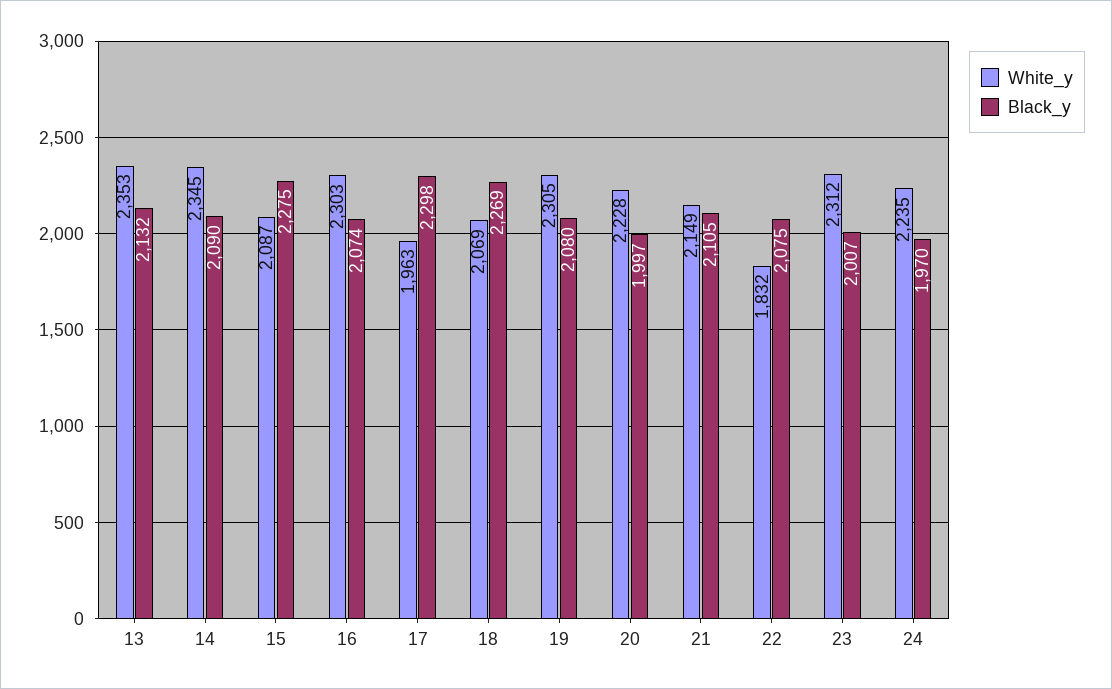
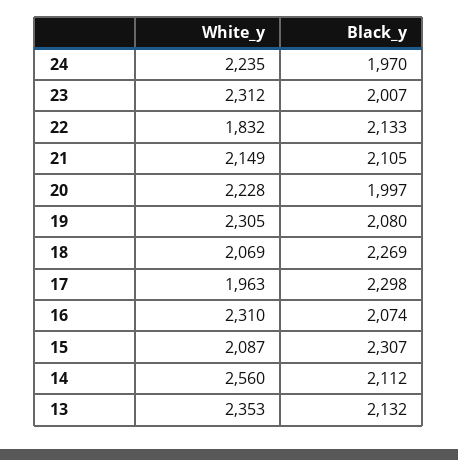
White_y, 14: 2345 -> 2560
Black_y, 14: 2090 -> 2112
Black_y, 15: 2275 -> 2307
White_y, 16: 2303 -> 2310
Black_y, 22: 2075 -> 2133

